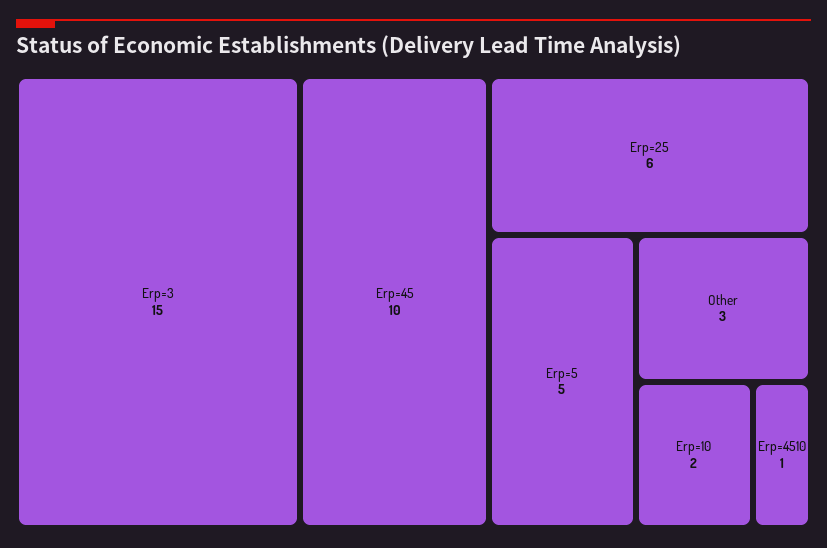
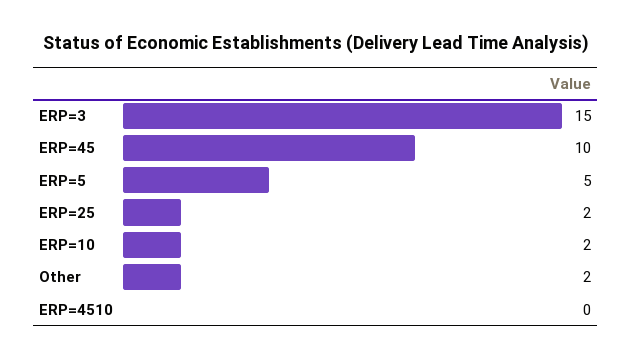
Erp=25: 6 -> 2
Other: 3 -> 2
Erp=4510: 1 -> 0

